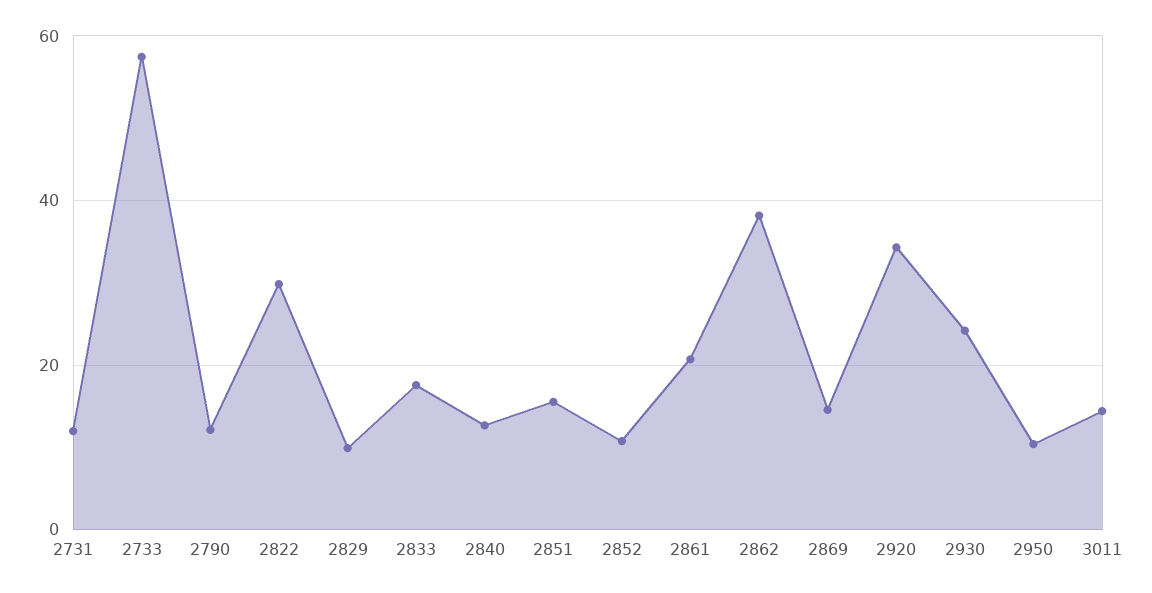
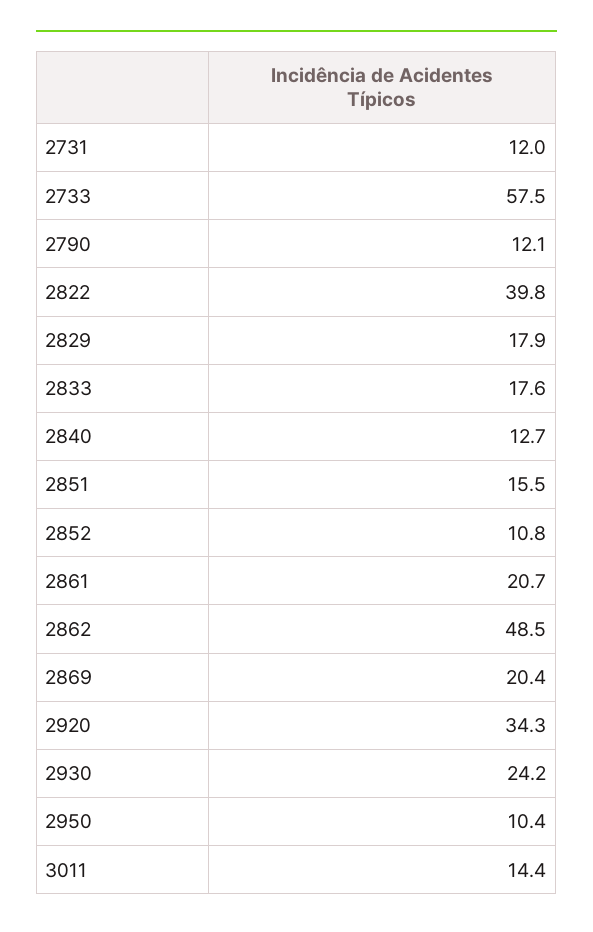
2822: 30 -> 39.8
2829: 10 -> 17.9
2862: 38 -> 48.5
2869: 14 -> 20.4

